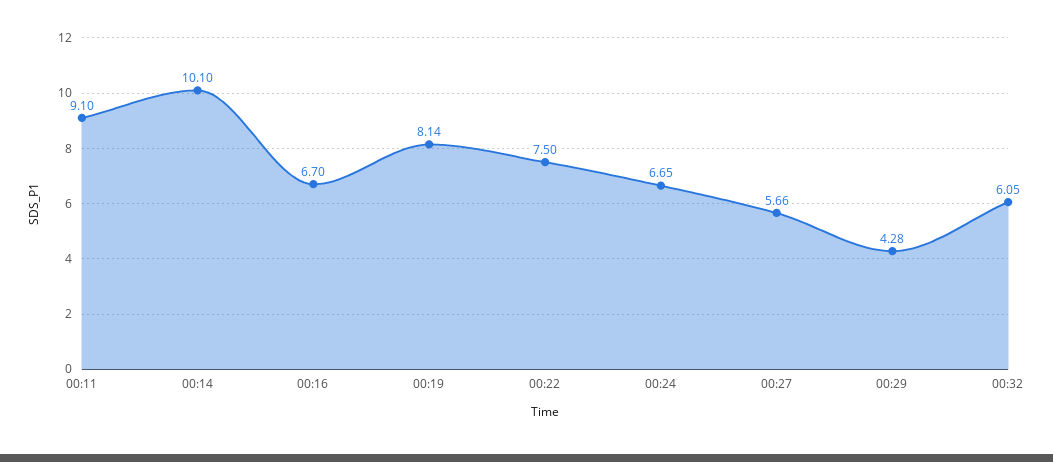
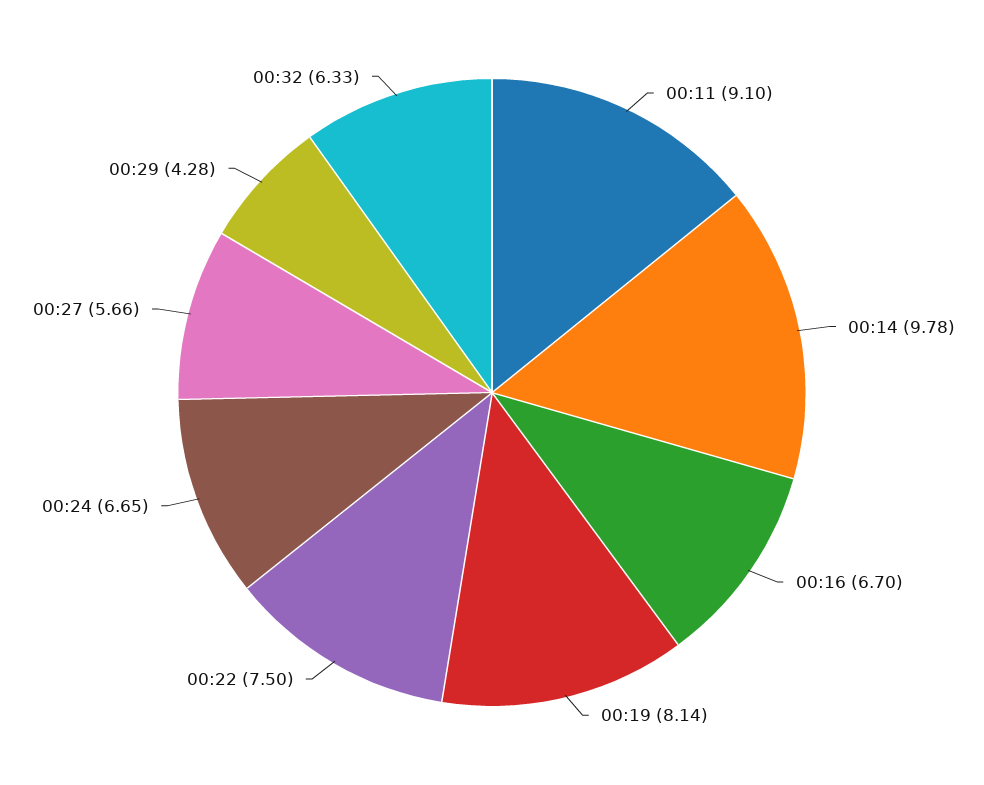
00:14: 10.1 -> 9.78
00:32: 6.05 -> 6.33

